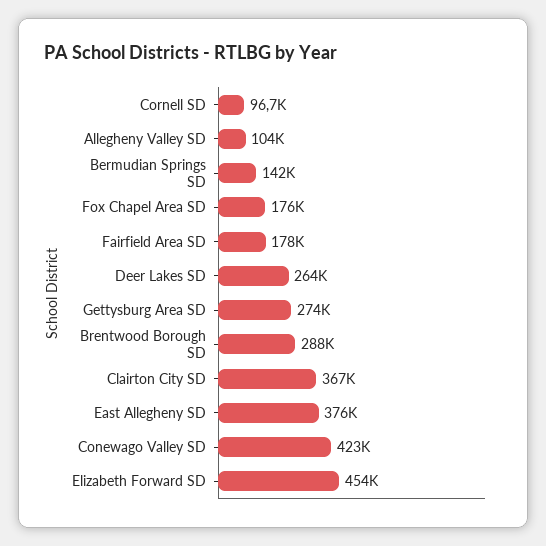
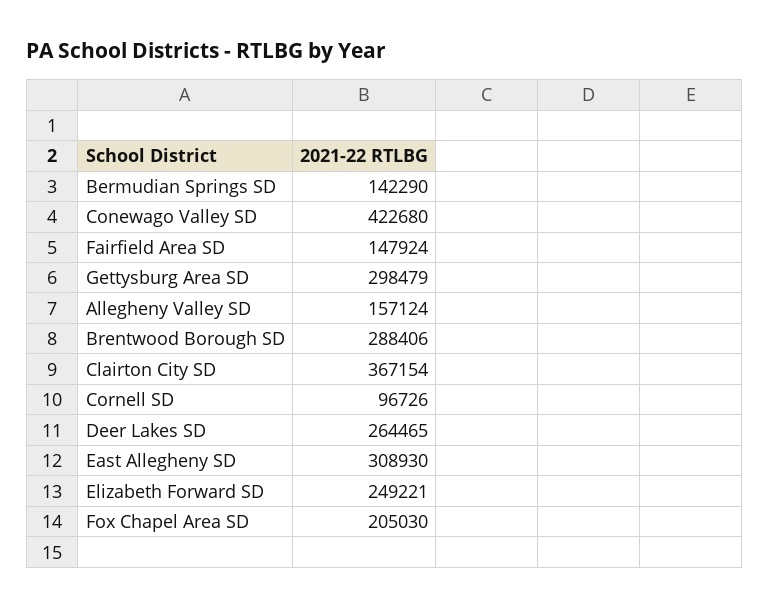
Allegheny Valley SD: 104000 -> 157124
Fox Chapel Area SD: 176000 -> 205030
Fairfield Area SD: 178000 -> 147924
Gettysburg Area SD: 274000 -> 298479
East Allegheny SD: 376000 -> 308930
Elizabeth Forward SD: 454000 -> 249221

